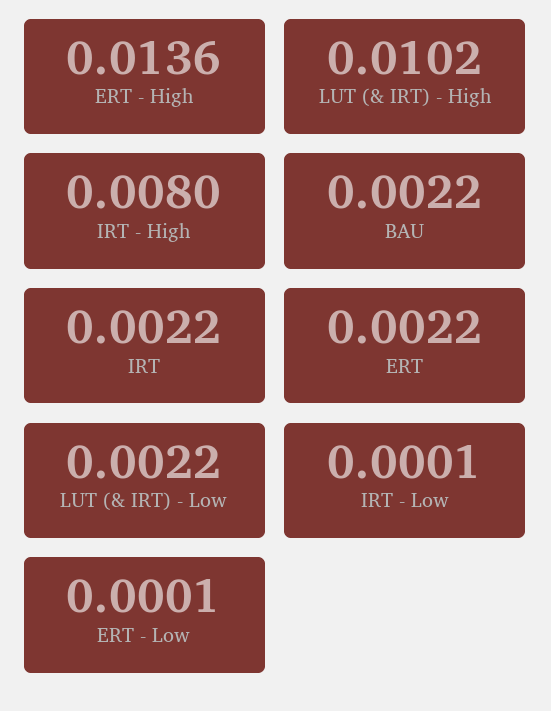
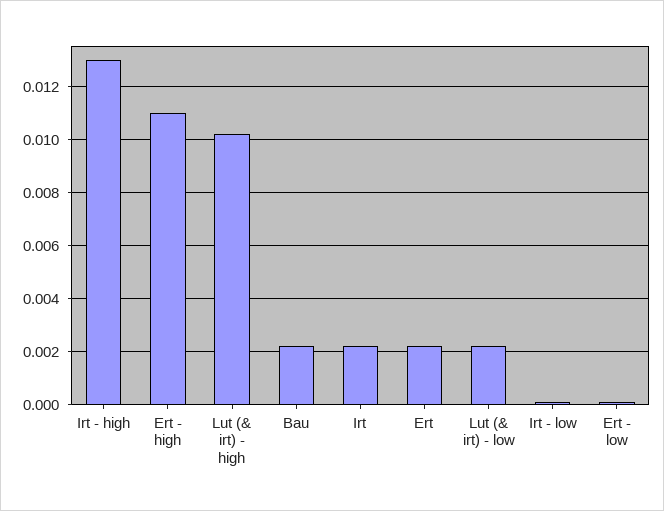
ERT - High: 0.0136 -> 0.011
IRT - High: 0.008 -> 0.013

